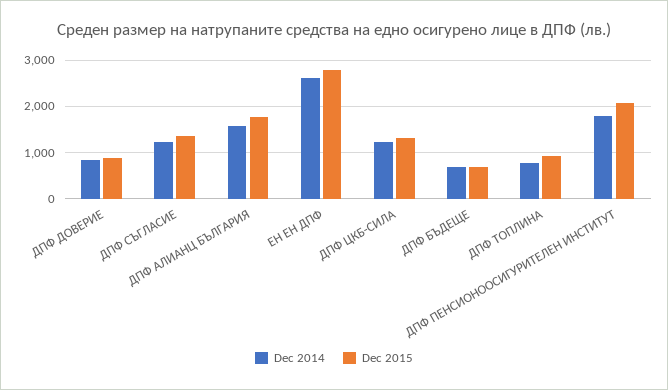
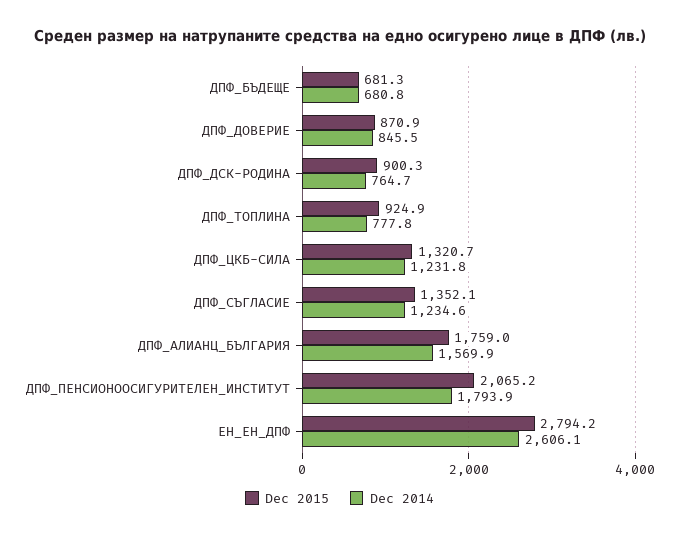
Dec 2015, ДПФ_ДСК-РОДИНА: none -> 900.3
Dec 2014, ДПФ_ДСК-РОДИНА: none -> 764.7

